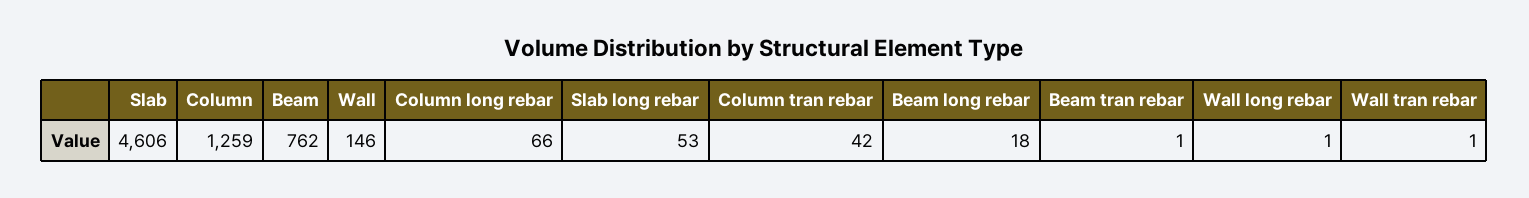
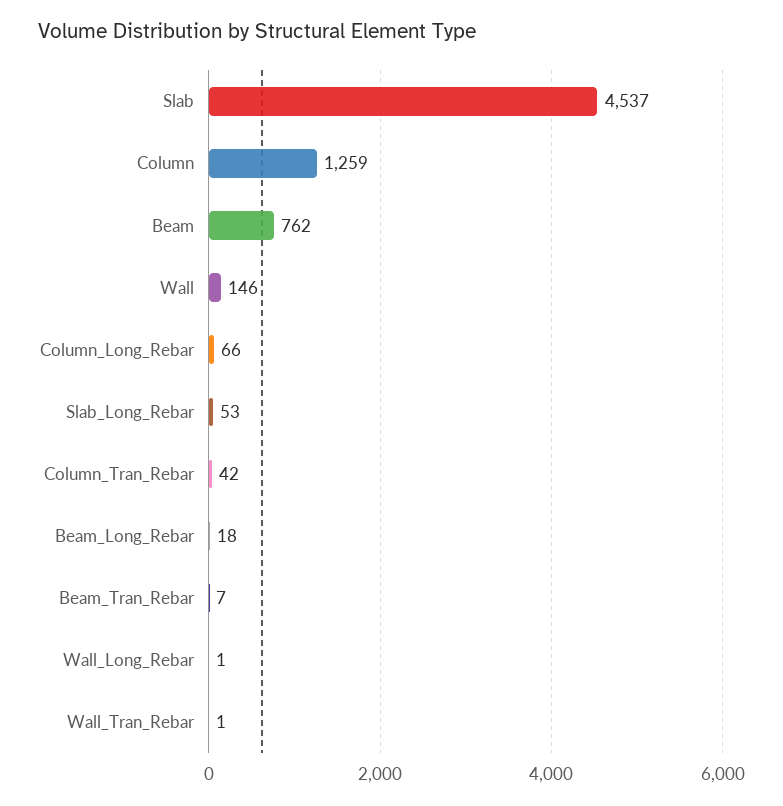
Slab: 4606 -> 4537
Beam tran rebar: 1 -> 7

